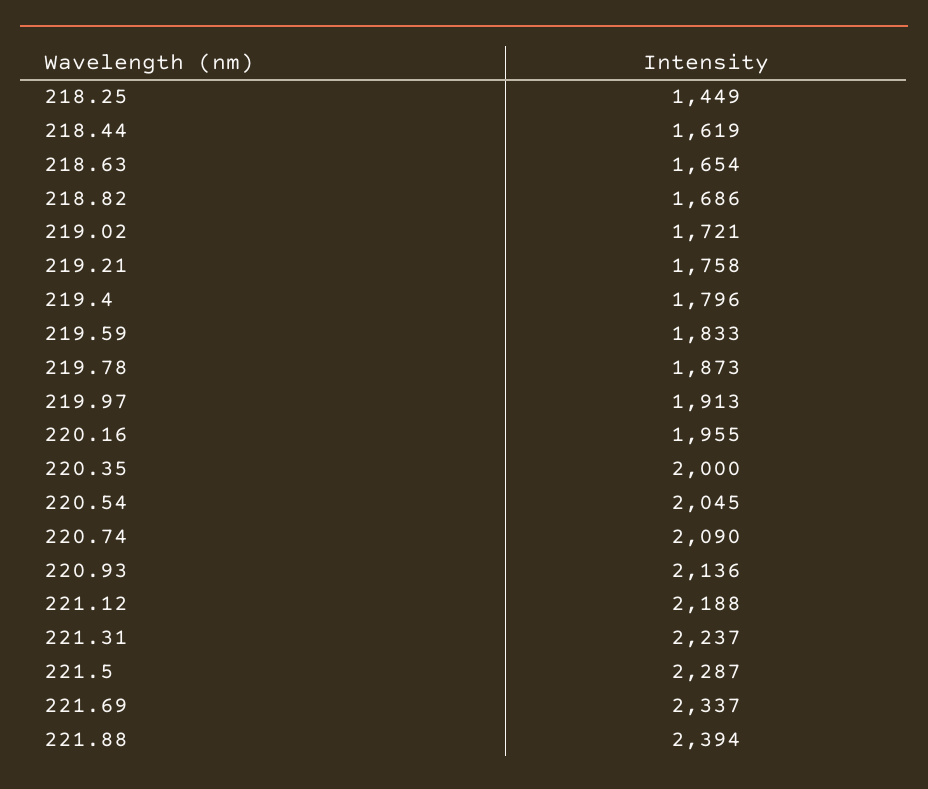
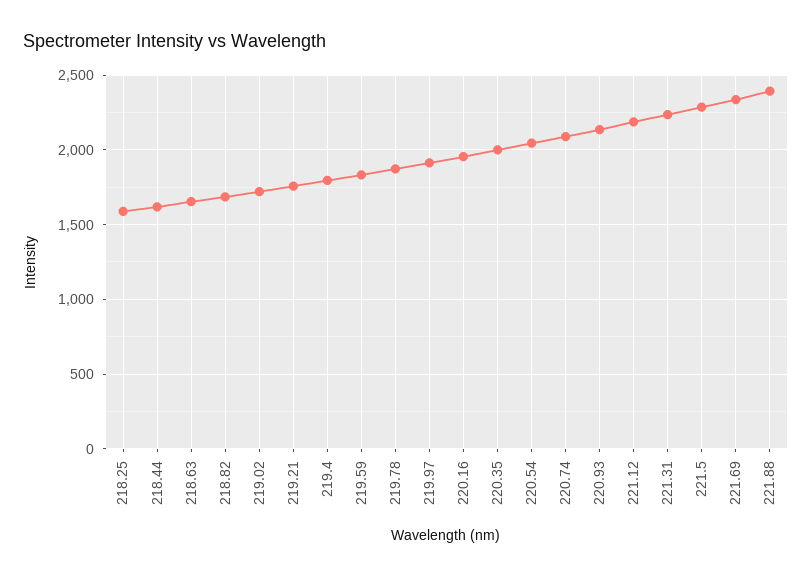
218.25: 1449 -> 1600

